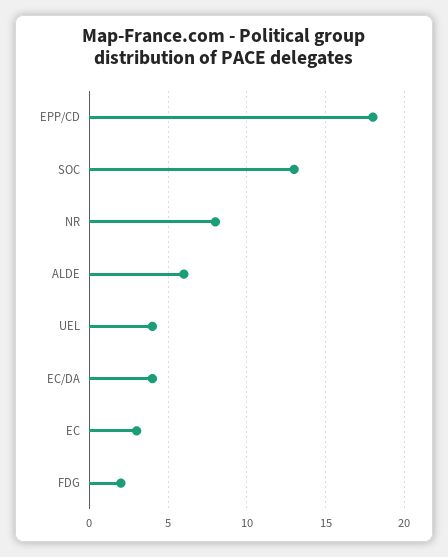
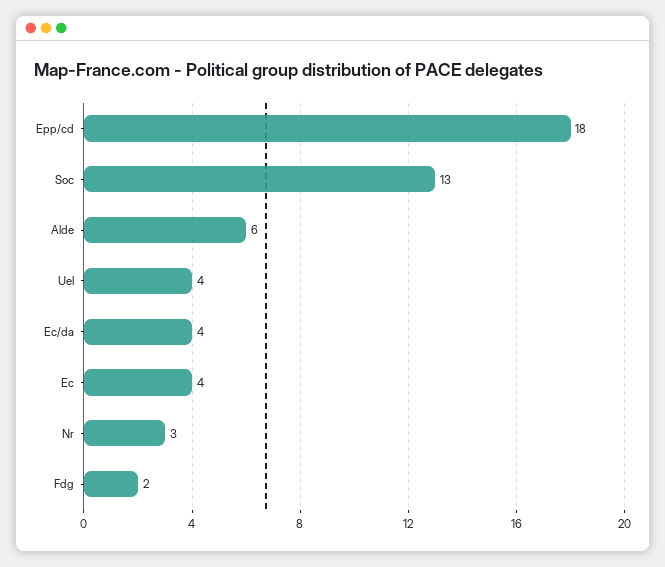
NR: 8 -> 3
EC: 3 -> 4

